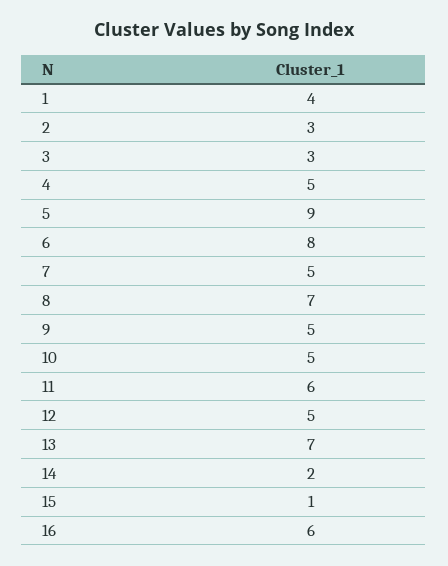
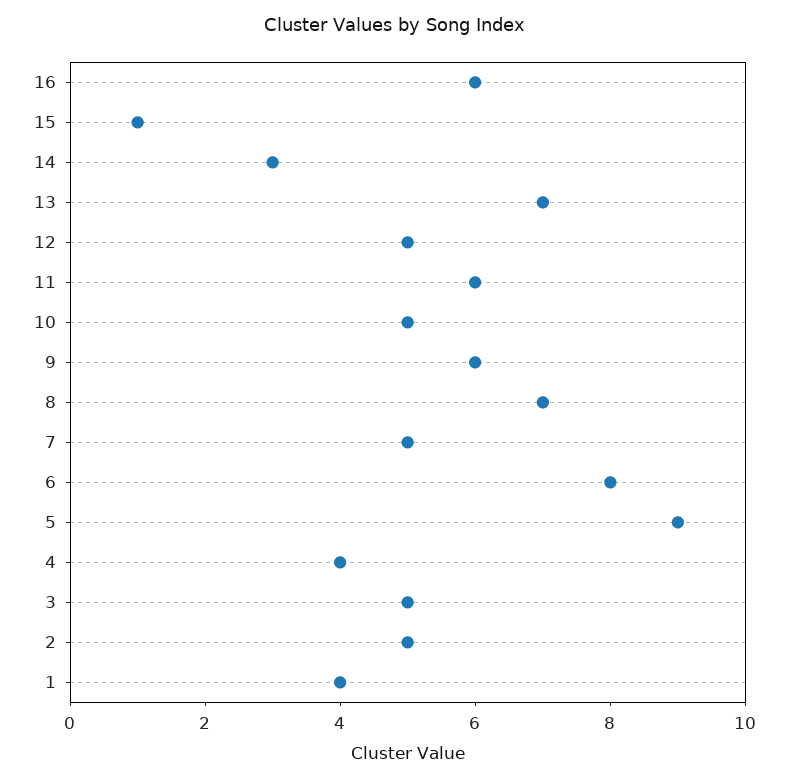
2: 3 -> 5
3: 3 -> 5
4: 5 -> 4
9: 5 -> 6
14: 2 -> 3

